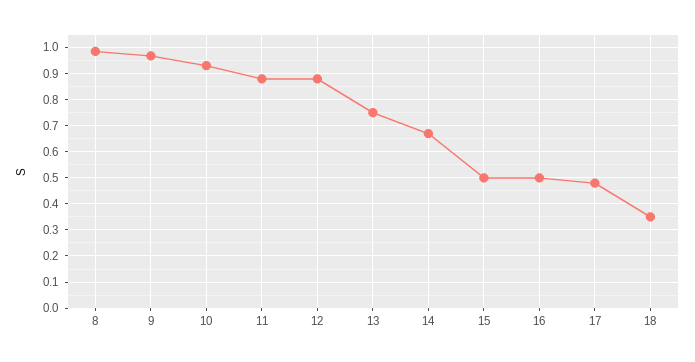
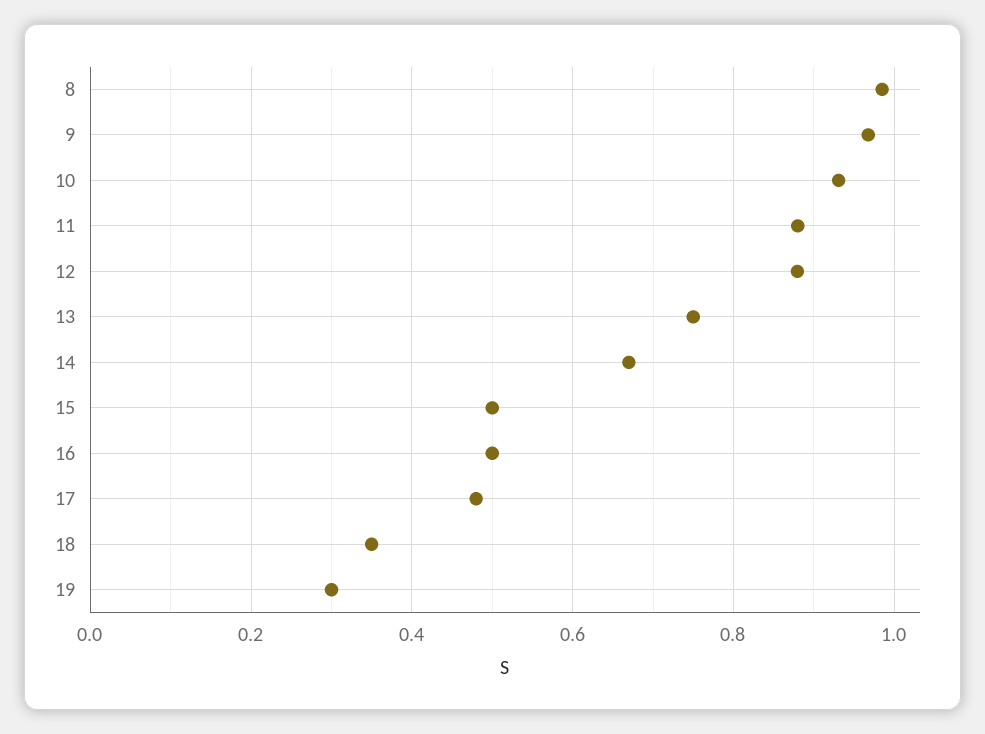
19: none -> 0.3

